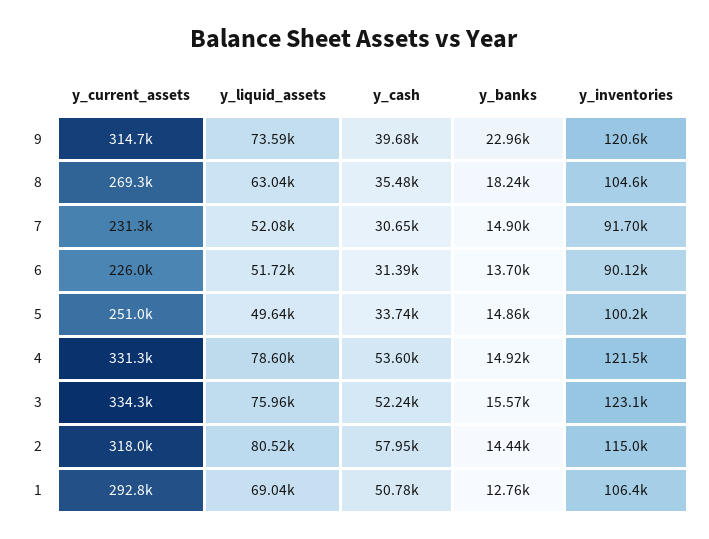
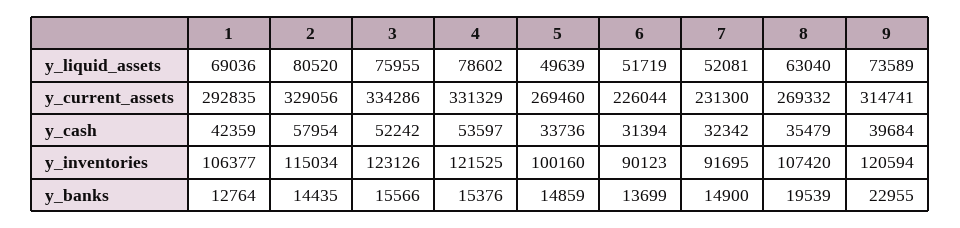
y_banks, 8: 18240 -> 19539
y_inventories, 8: 104600 -> 107420
y_cash, 7: 30650 -> 32342
y_current_assets, 5: 251000 -> 269460
y_banks, 4: 14920 -> 15376
y_current_assets, 2: 318000 -> 329056
y_cash, 1: 50780 -> 42359

